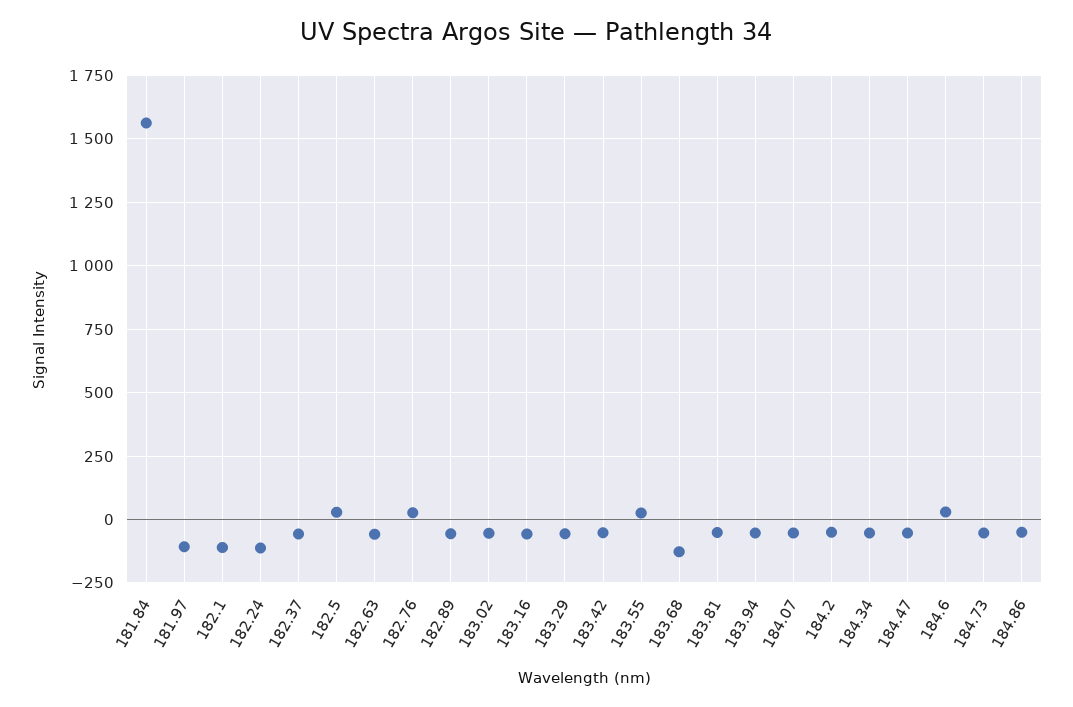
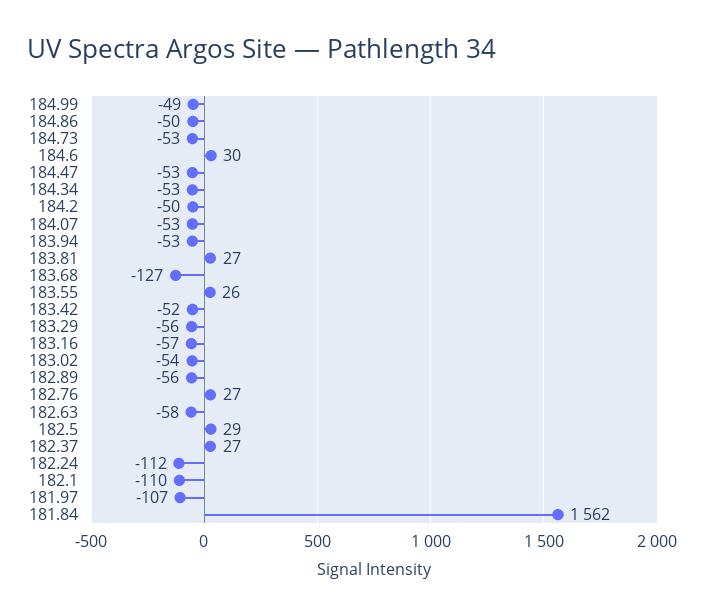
182.37: -50 -> 27
183.81: -50 -> 27
184.99: none -> -49

